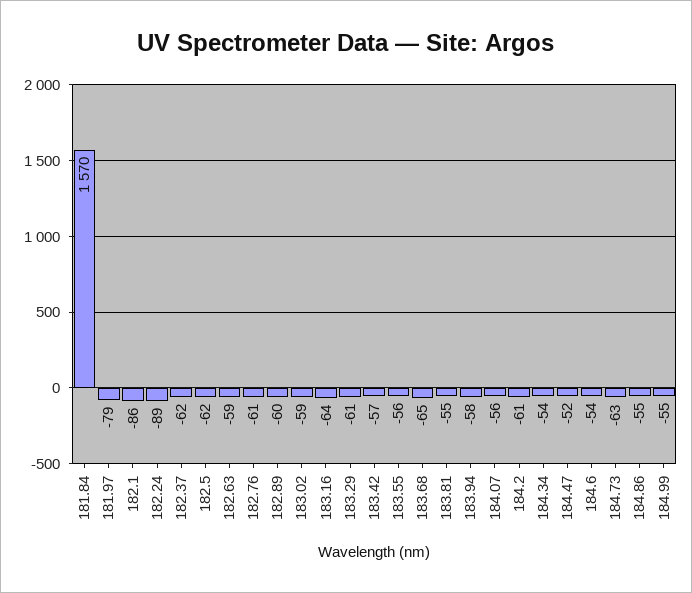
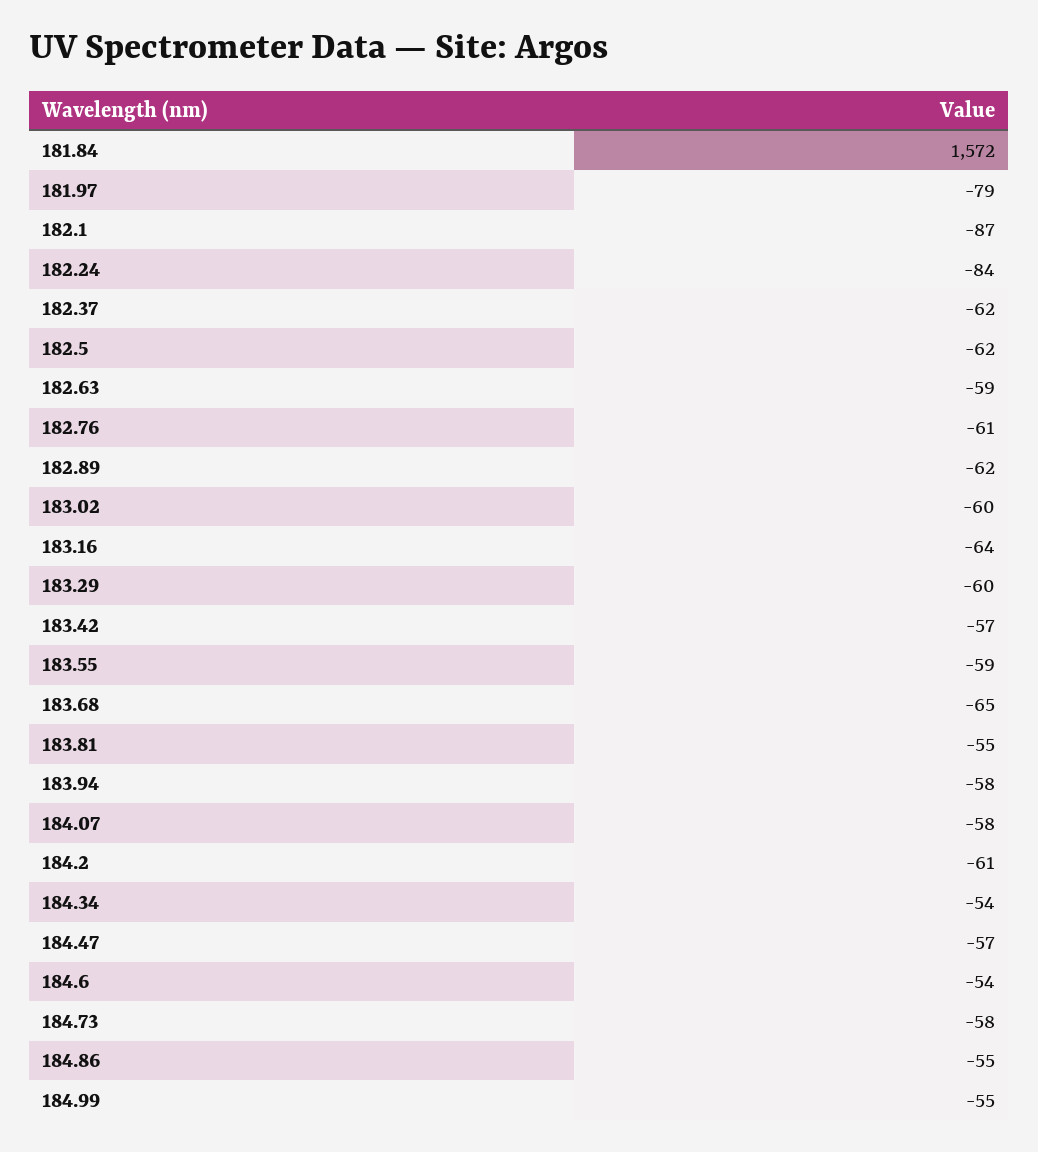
181.84: 1570 -> 1572
182.1: -86 -> -87
182.24: -89 -> -84
182.89: -60 -> -62
183.02: -59 -> -60
183.29: -61 -> -60
183.55: -56 -> -59
184.07: -56 -> -58
184.47: -52 -> -57
184.73: -63 -> -58

